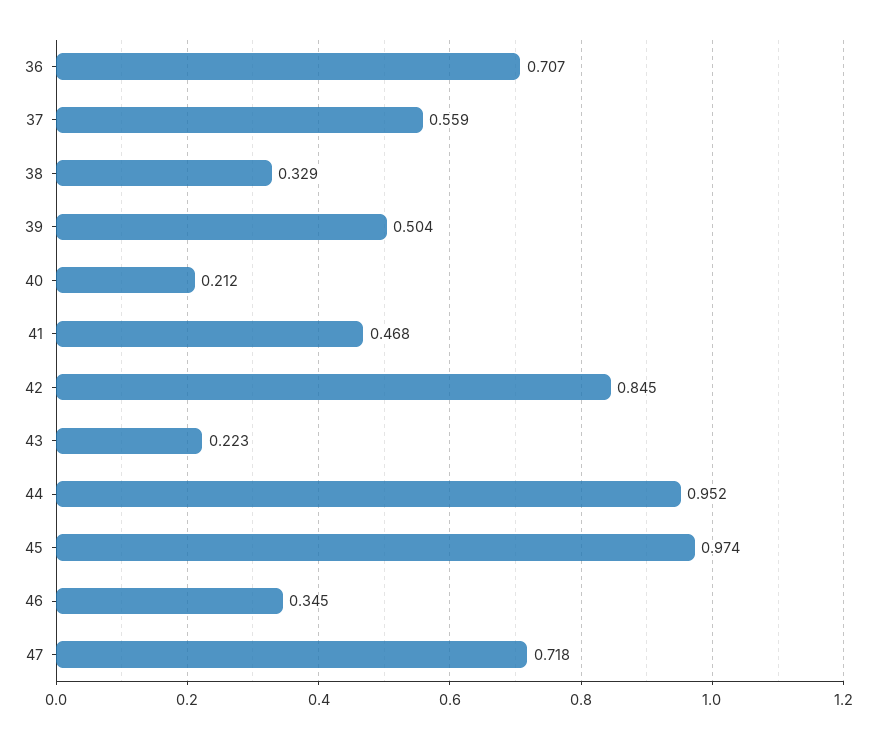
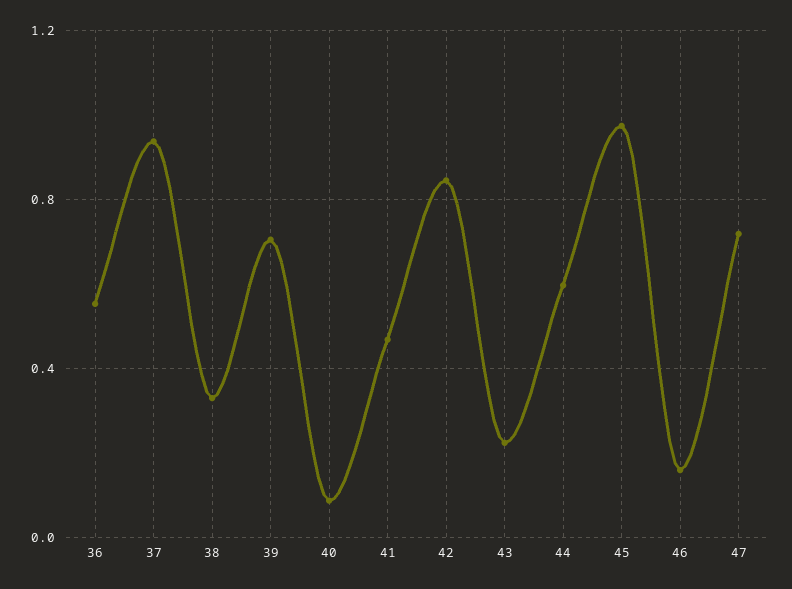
36: 0.707 -> 0.55
37: 0.559 -> 0.95
39: 0.504 -> 0.7
40: 0.212 -> 0.1
44: 0.952 -> 0.6
46: 0.345 -> 0.15

